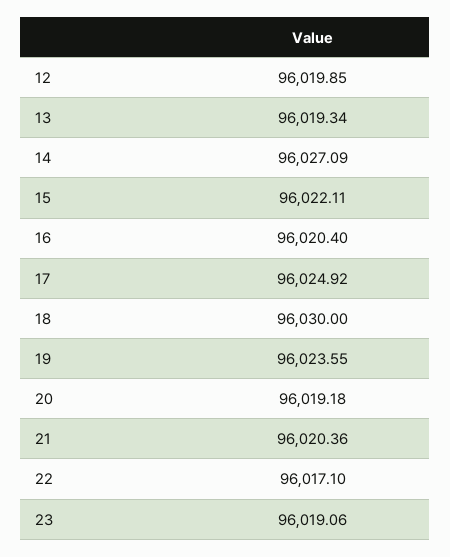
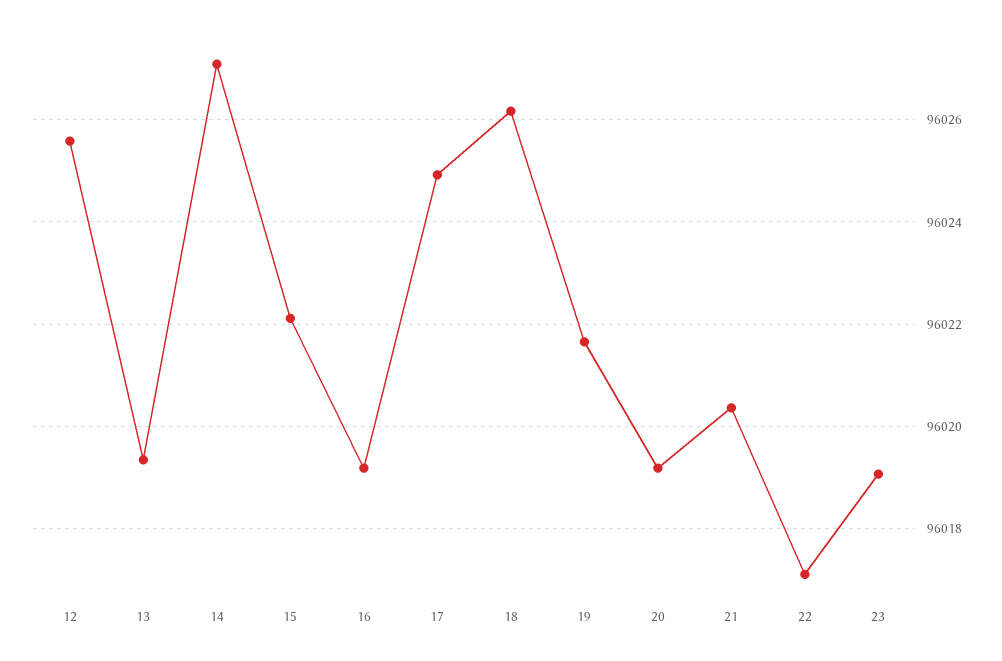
12: 96019.85 -> 96025.6
16: 96020.4 -> 96019.2
18: 96030 -> 96026.2
19: 96023.55 -> 96021.6

